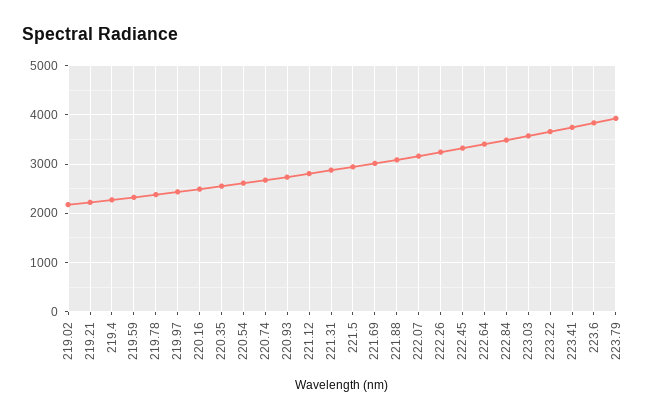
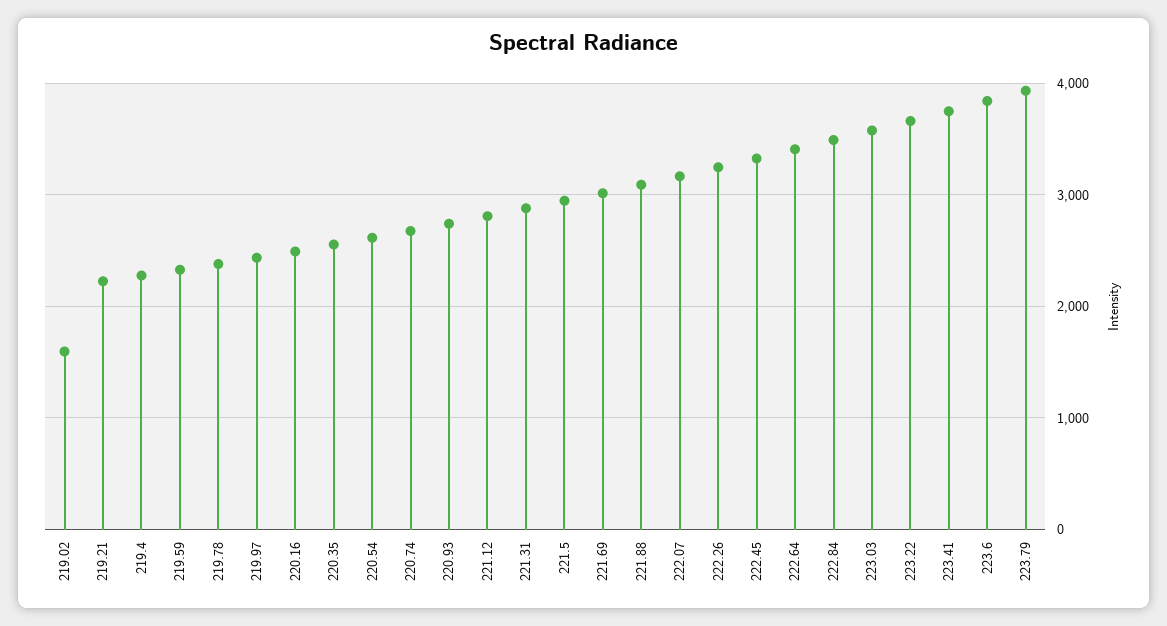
219.02: 2200 -> 1600

